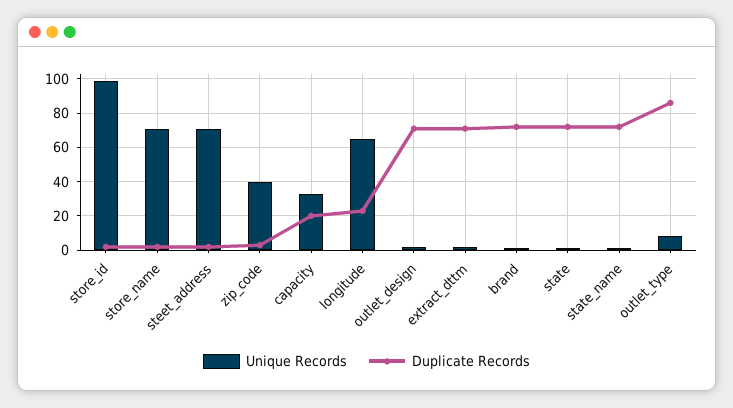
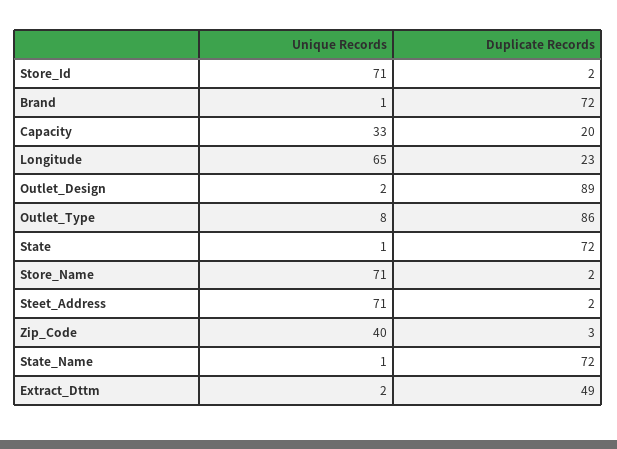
Unique Records, store_id: 100 -> 71
Duplicate Records, outlet_design: 70 -> 89
Duplicate Records, extract_dttm: 70 -> 49

